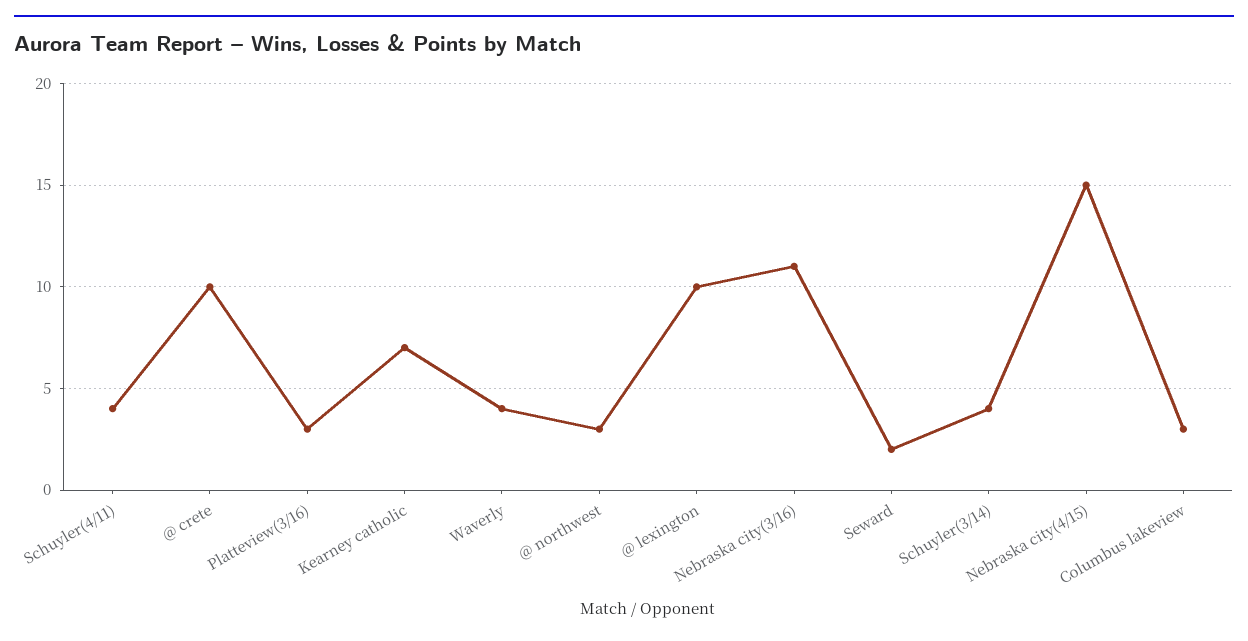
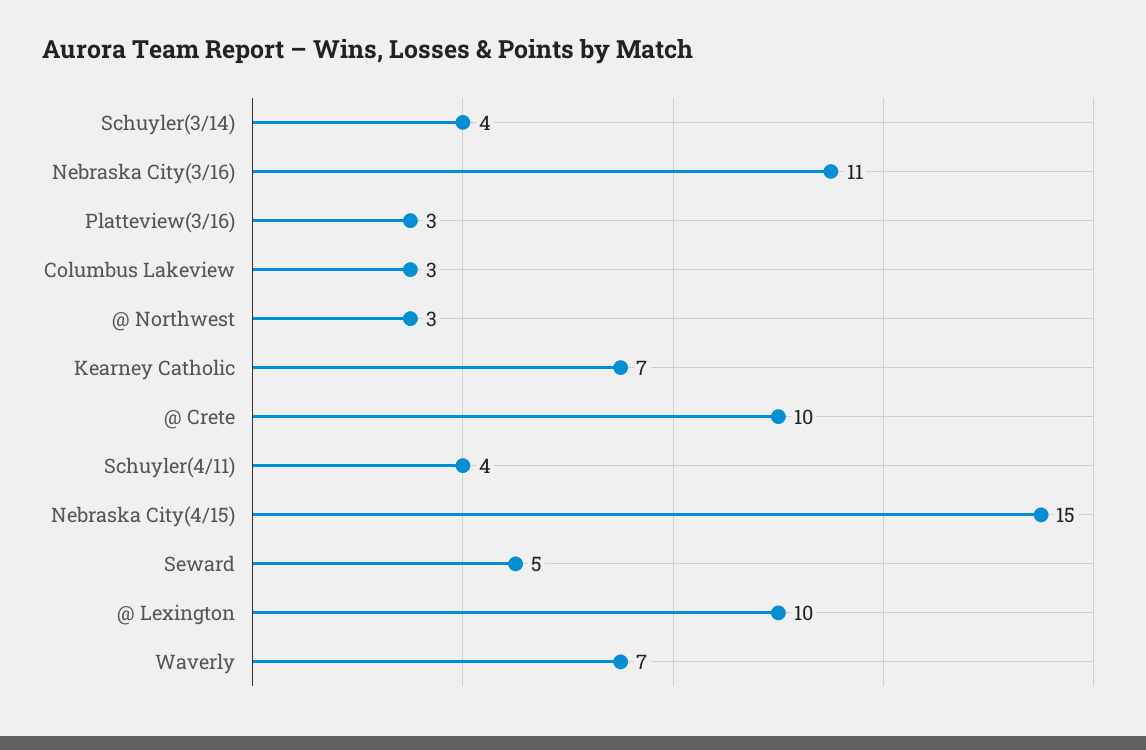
Waverly: 4 -> 7
Seward: 2 -> 5

